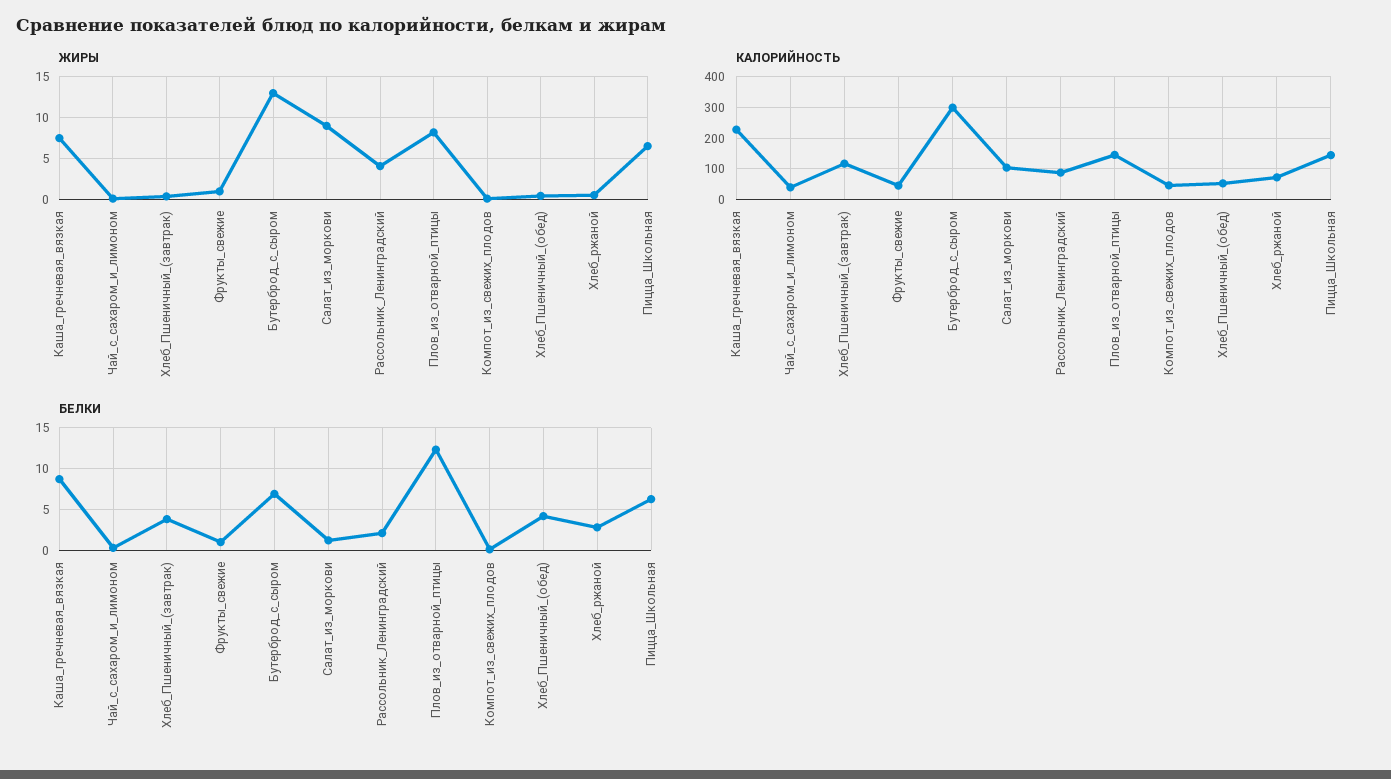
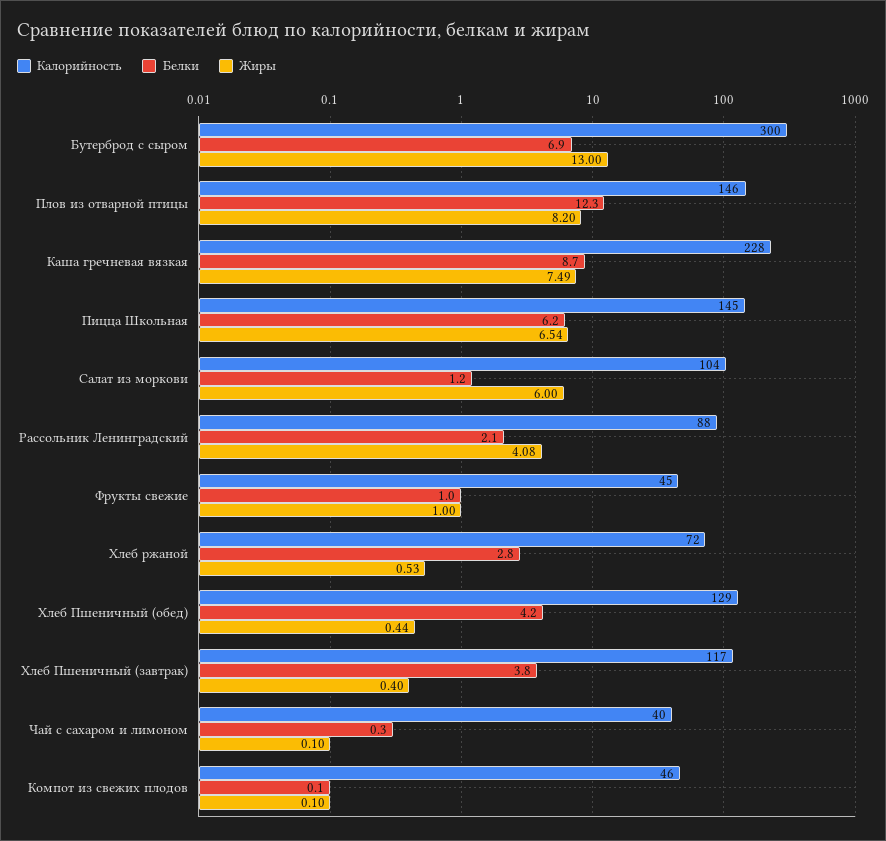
ЖИРЫ, Салат_из_моркови: 9 -> 6
КАЛОРИЙНОСТЬ, Хлеб_Пшеничный_(обед): 60 -> 129

